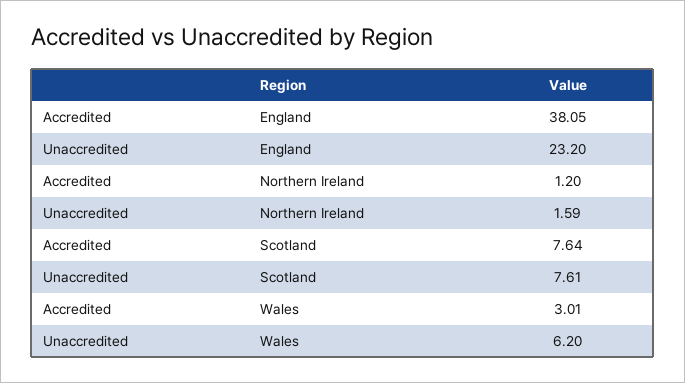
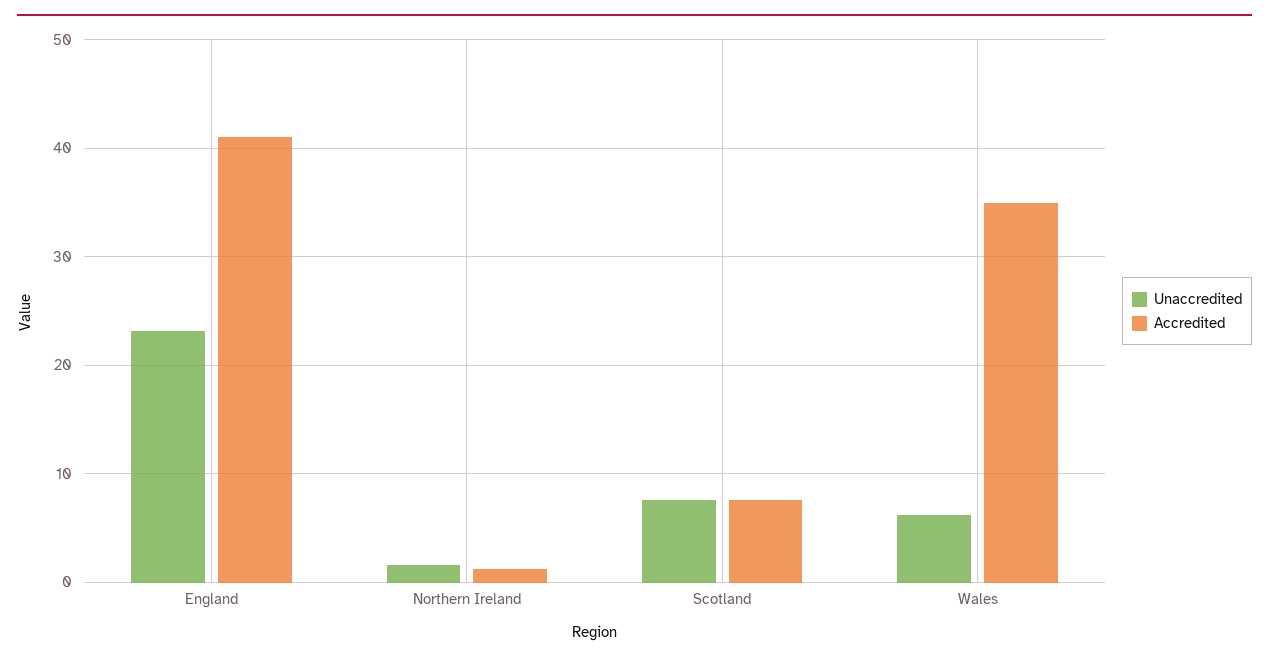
Accredited, England: 38.05 -> 41
Accredited, Wales: 3.01 -> 35

